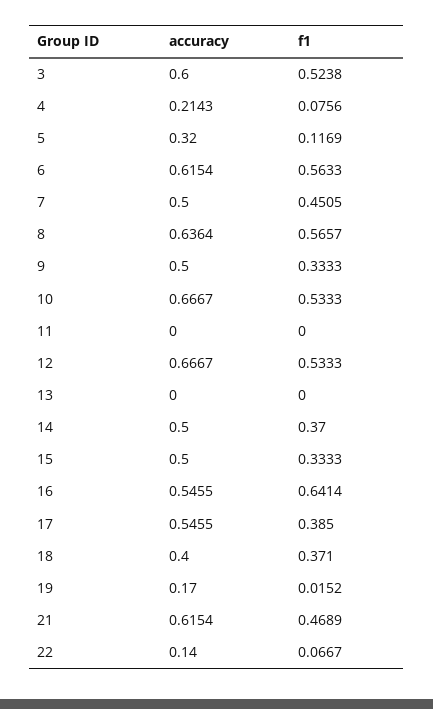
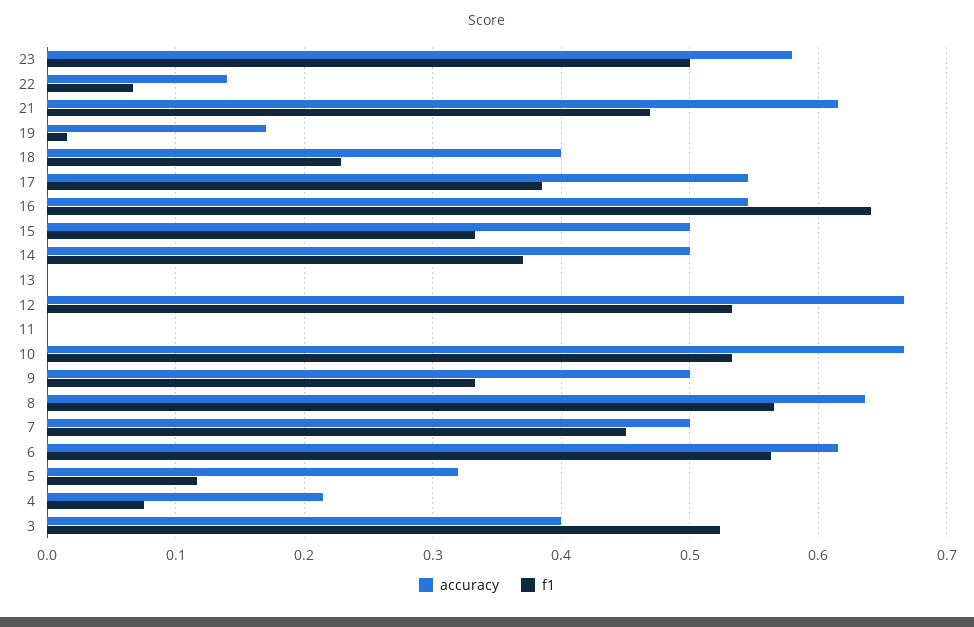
accuracy, 3: 0.6 -> 0.4
f1, 18: 0.371 -> 0.23
accuracy, 23: none -> 0.58
f1, 23: none -> 0.5

